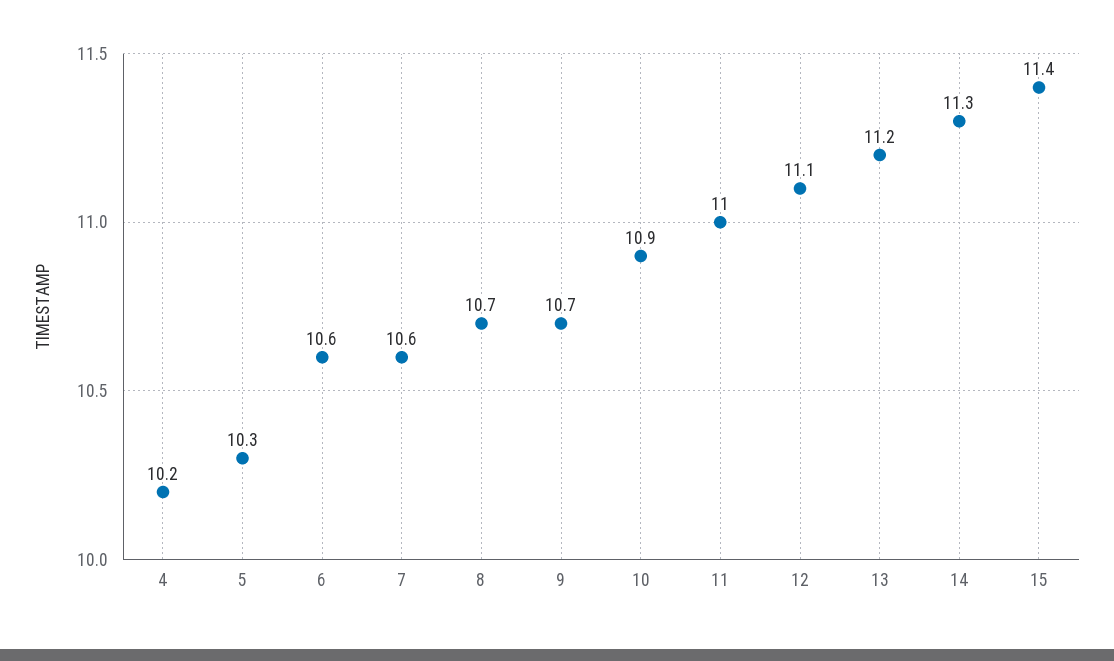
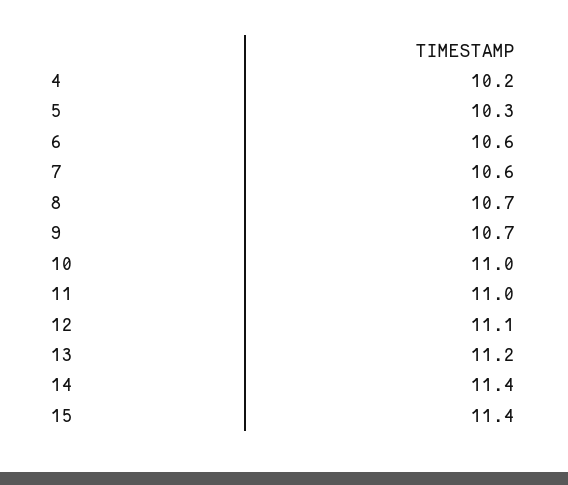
10: 10.9 -> 11
14: 11.3 -> 11.4

